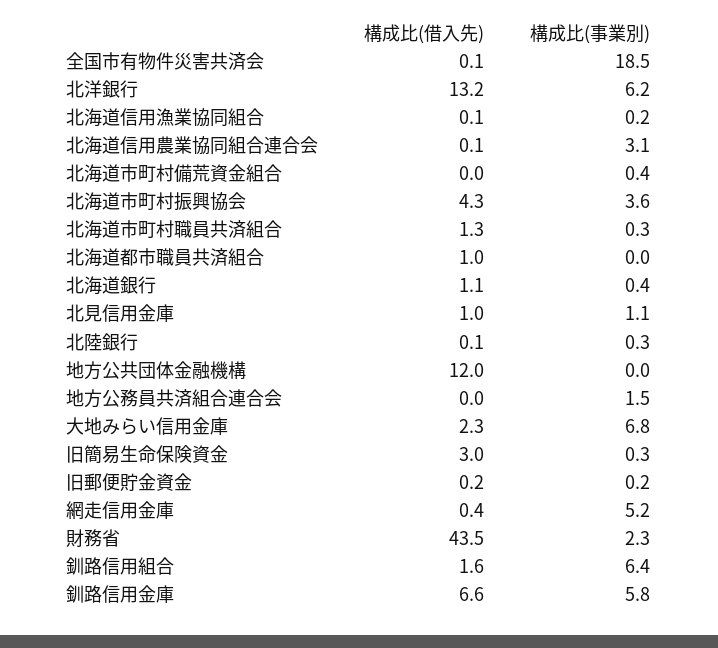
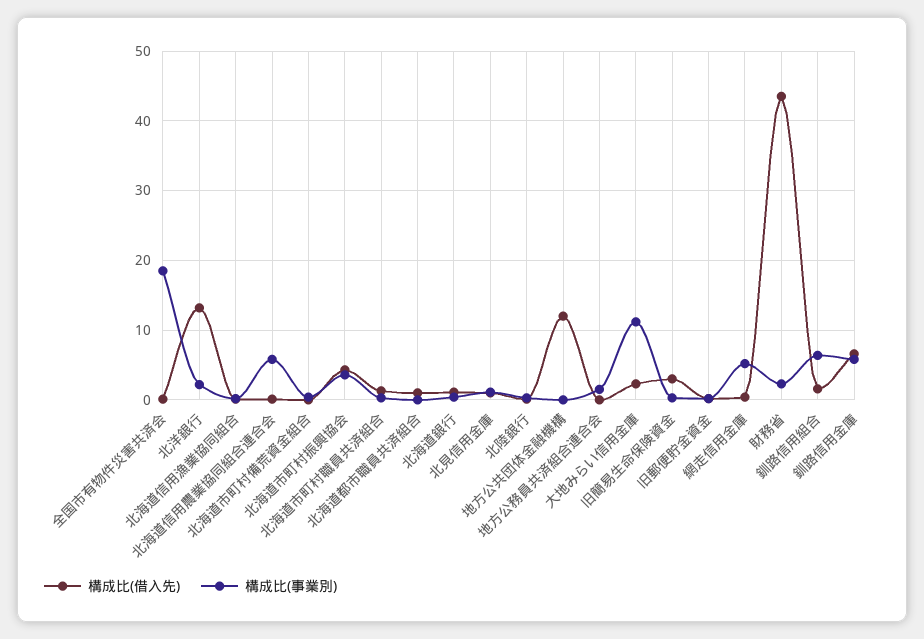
構成比(事業別), 北洋銀行: 6.2 -> 2
構成比(事業別), 北海道信用農業協同組合連合会: 3.1 -> 6
構成比(事業別), 大地みらい信用金庫: 6.8 -> 11

